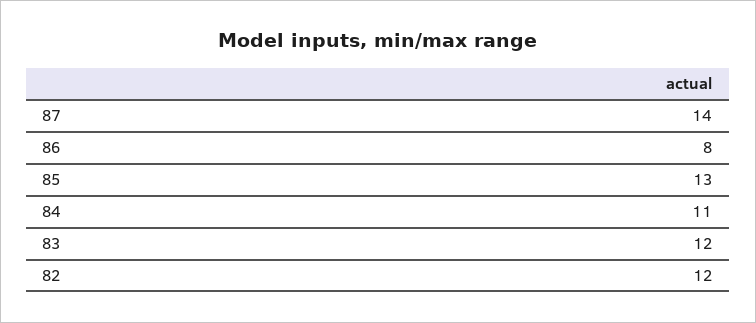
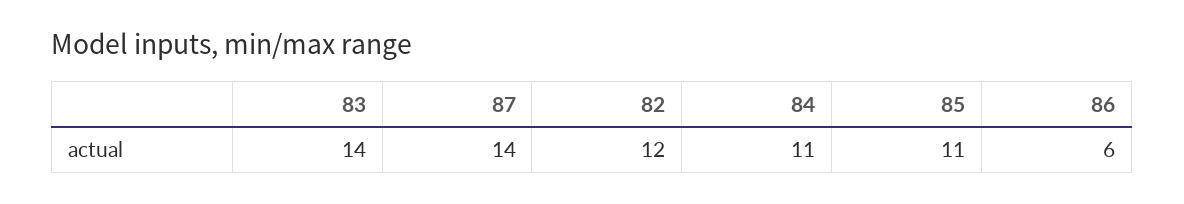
86: 8 -> 6
85: 13 -> 11
83: 12 -> 14

